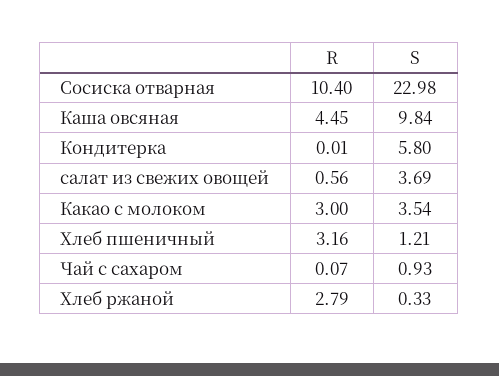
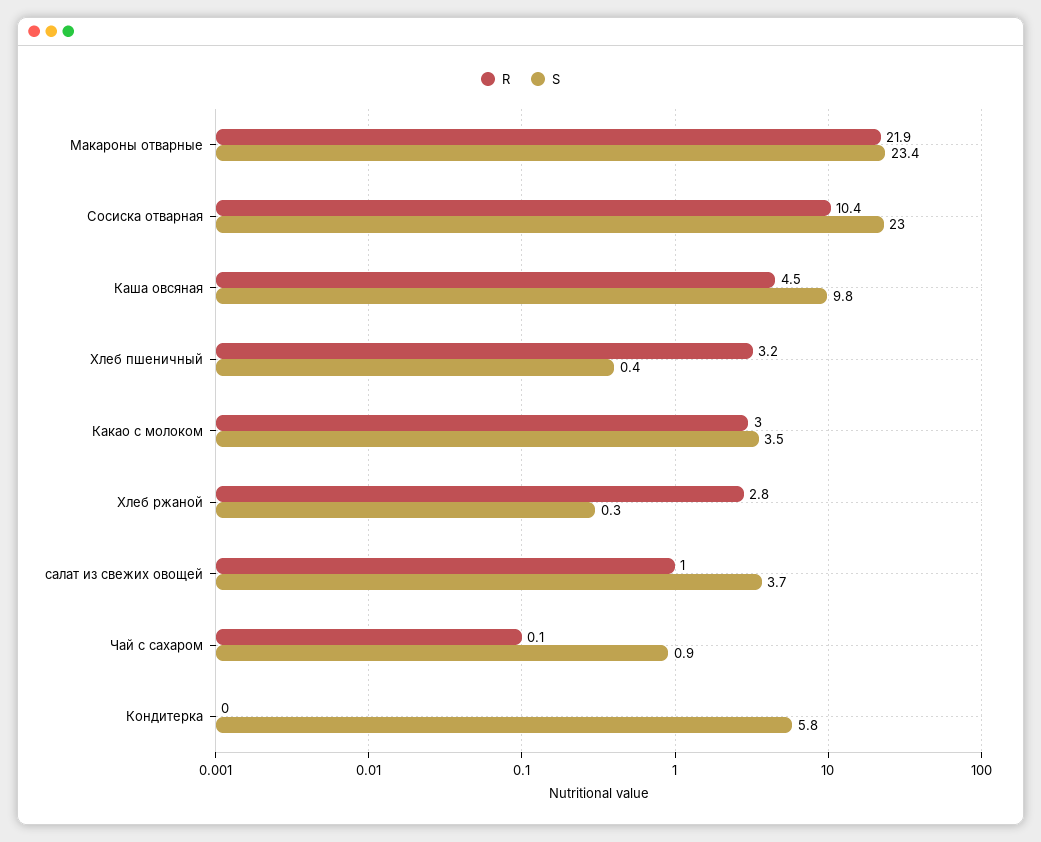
R, салат из свежих овощей: 0.56 -> 1
S, Хлеб пшеничный: 1.21 -> 0.4
R, Макароны отварные: none -> 21.9
S, Макароны отварные: none -> 23.4

